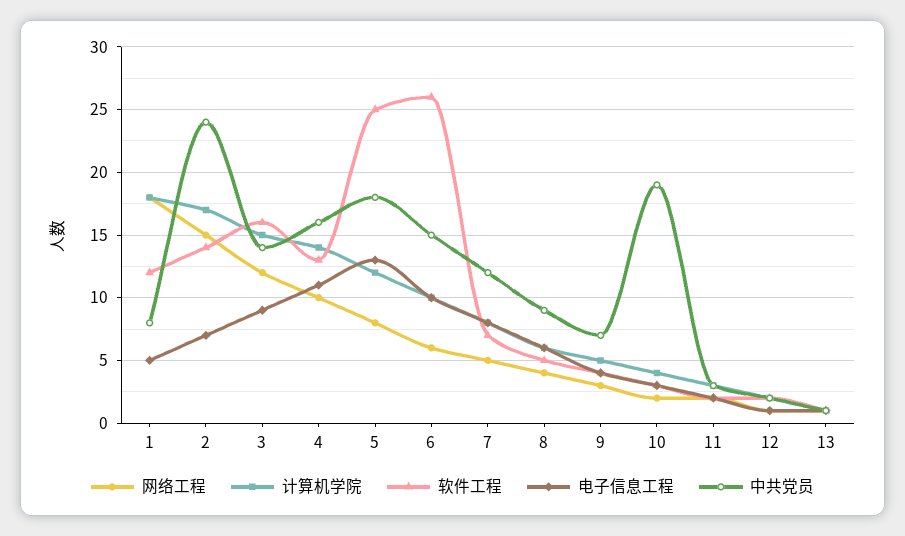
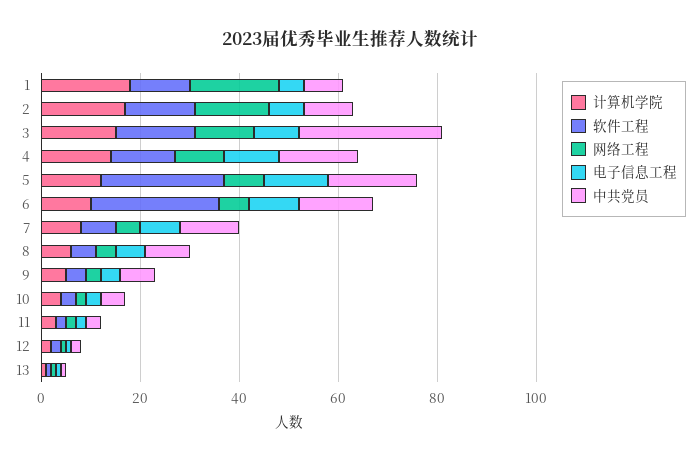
中共党员, 2: 24 -> 10
中共党员, 3: 14 -> 30
中共党员, 10: 19 -> 5

